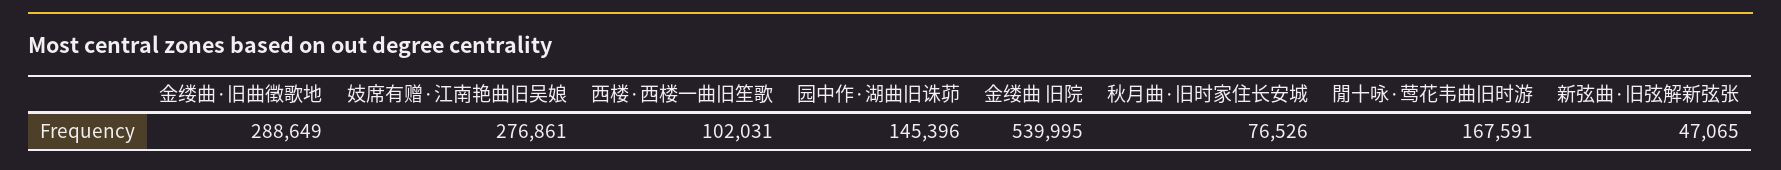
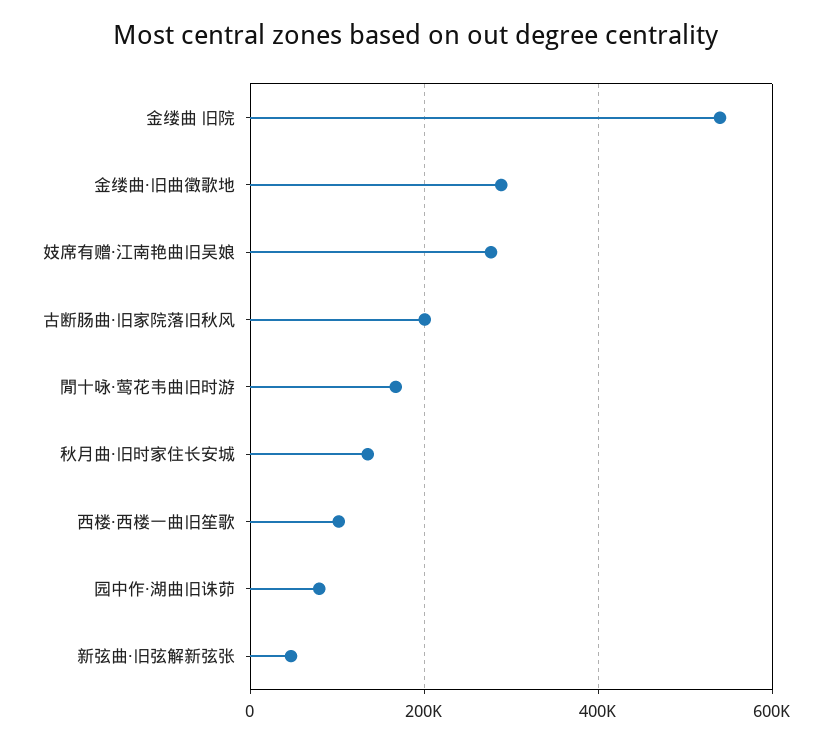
园中作·湖曲旧诛茆: 145396 -> 80000
秋月曲·旧时家住长安城: 76526 -> 140000
古断肠曲·旧家院落旧秋风: none -> 200000

